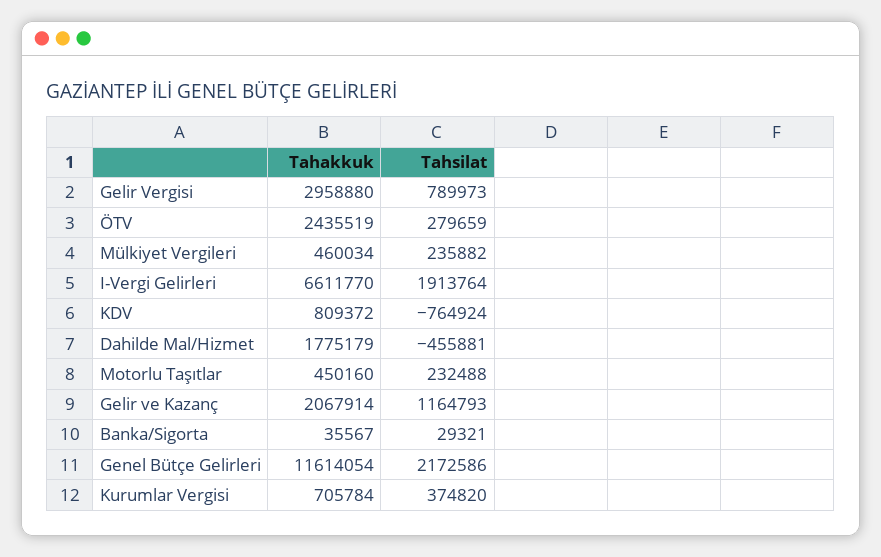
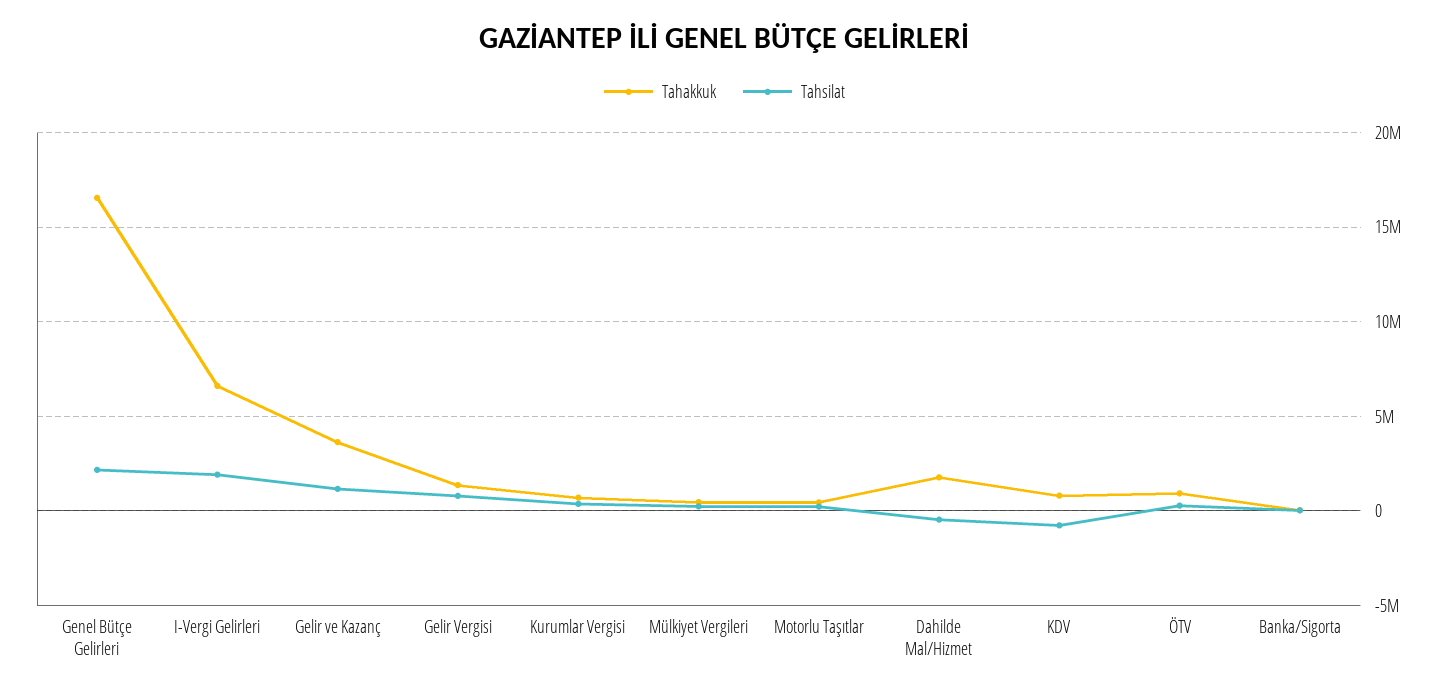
Tahakkuk, Gelir Vergisi: 2958880 -> 1500000
Tahakkuk, ÖTV: 2435519 -> 1000000
Tahakkuk, Gelir ve Kazanç: 2067914 -> 3500000
Tahakkuk, Genel Bütçe Gelirleri: 11614054 -> 16500000

